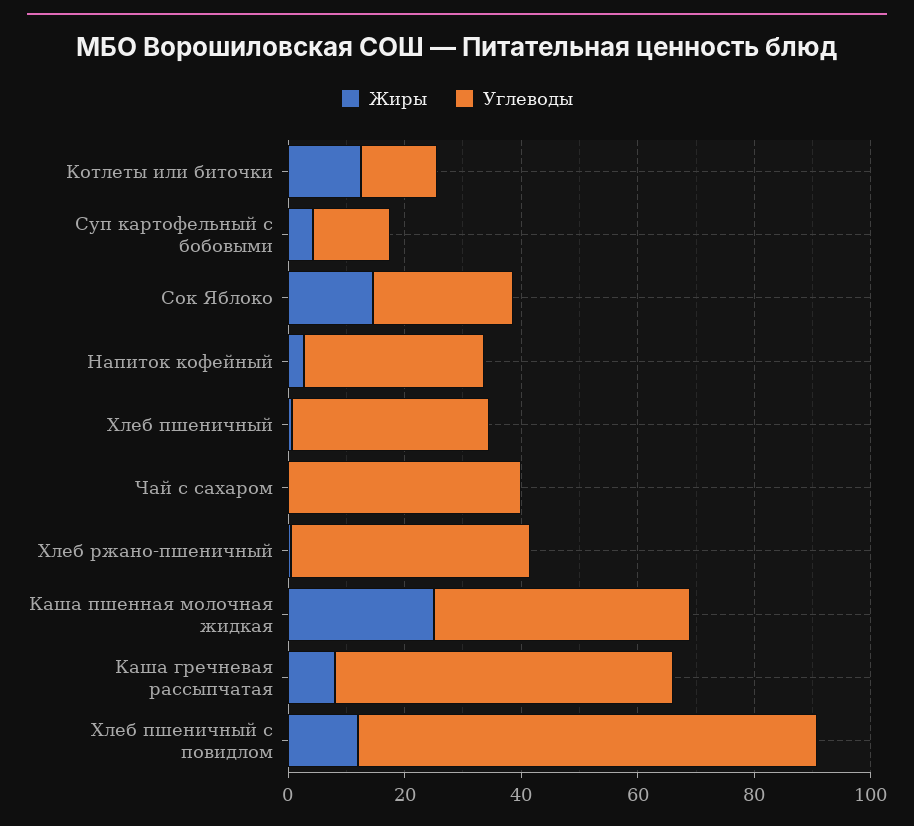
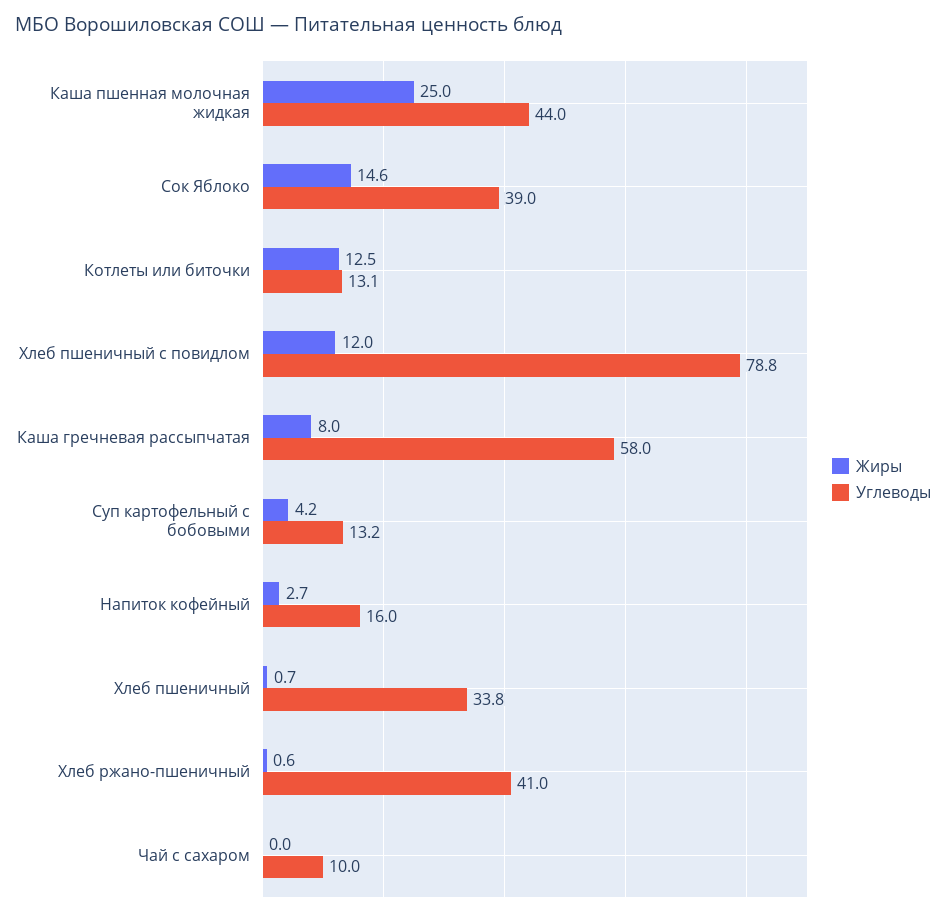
Углеводы, Сок Яблоко: 25 -> 39
Углеводы, Напиток кофейный: 30 -> 16
Углеводы, Чай с сахаром: 40 -> 10

